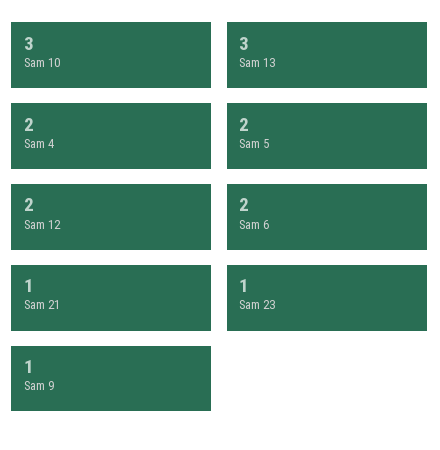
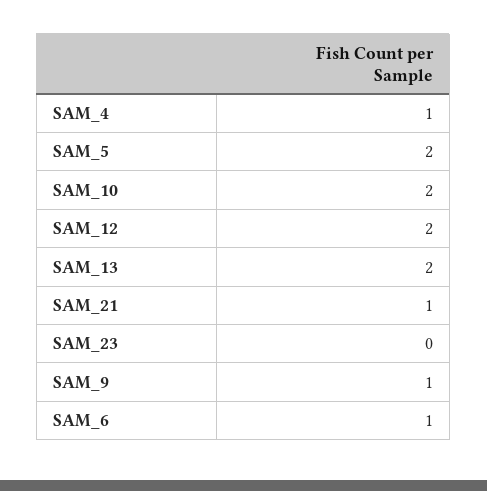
Sam 10: 3 -> 2
Sam 13: 3 -> 2
Sam 4: 2 -> 1
Sam 6: 2 -> 1
Sam 23: 1 -> 0

